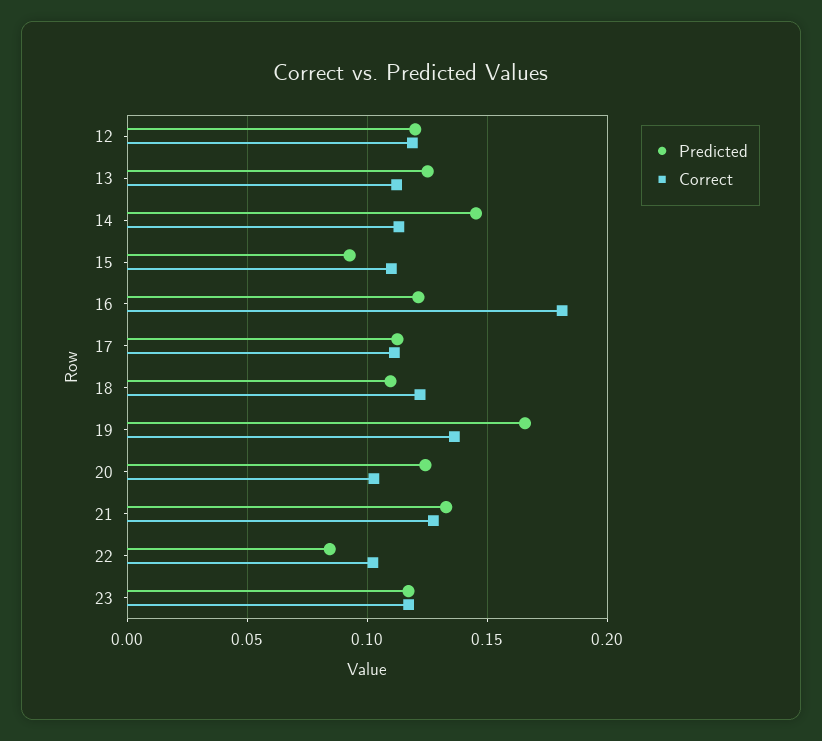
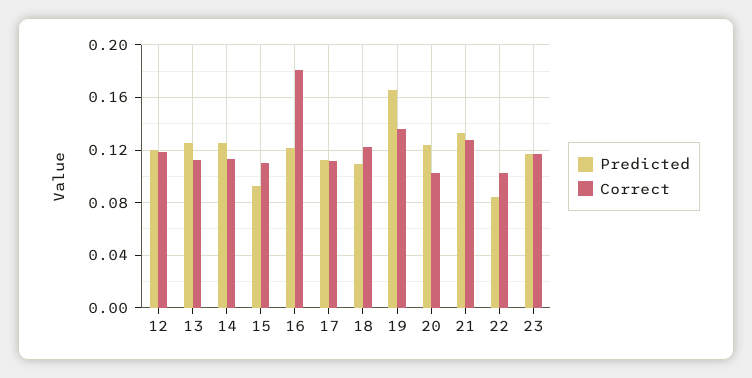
Predicted, 14: 0.145 -> 0.125

